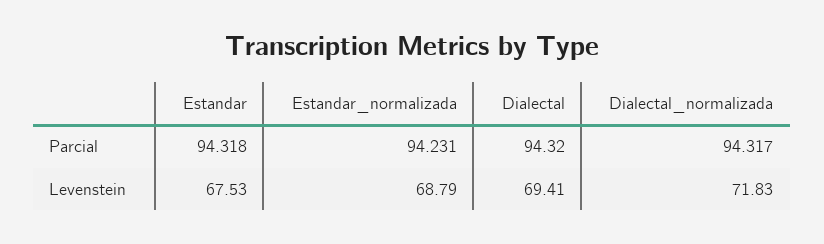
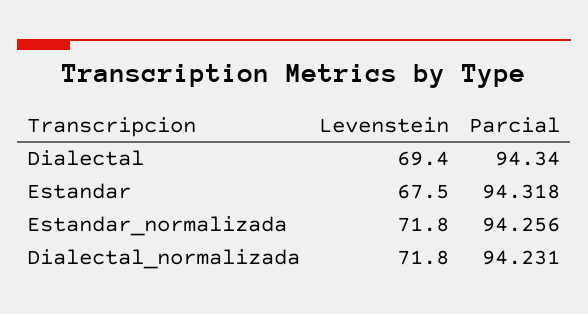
Estandar_normalizada, Parcial: 94.231 -> 94.256
Dialectal, Parcial: 94.32 -> 94.34
Dialectal_normalizada, Parcial: 94.317 -> 94.231
Estandar_normalizada, Levenstein: 68.79 -> 71.8

